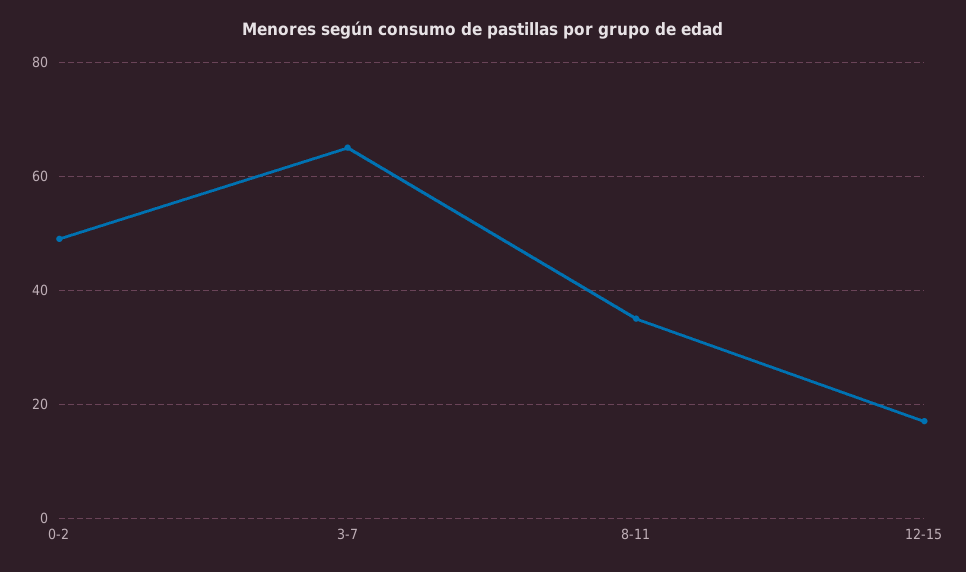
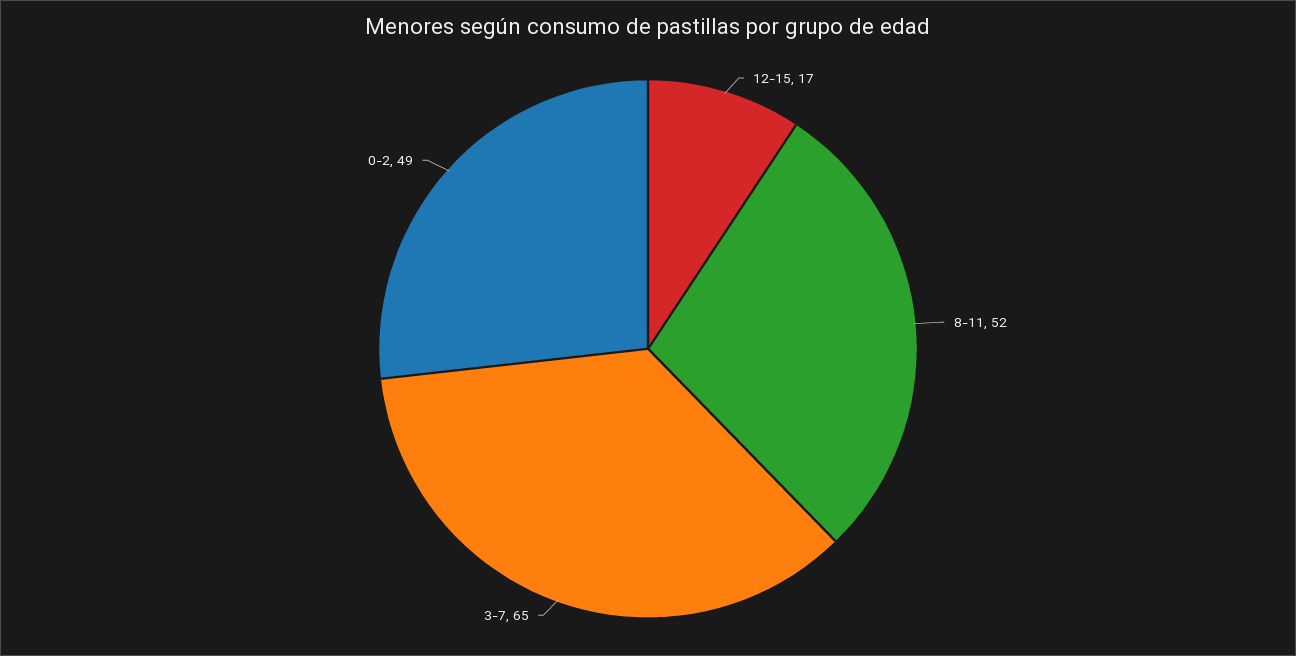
8-11: 35 -> 52

